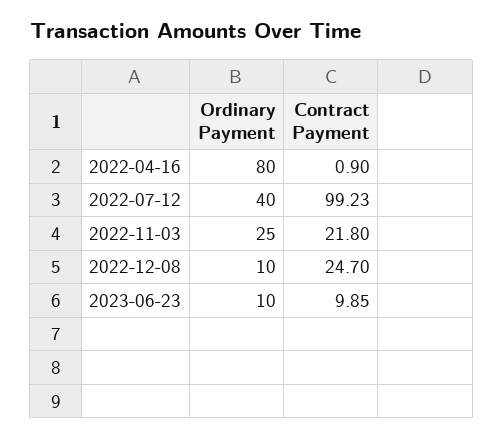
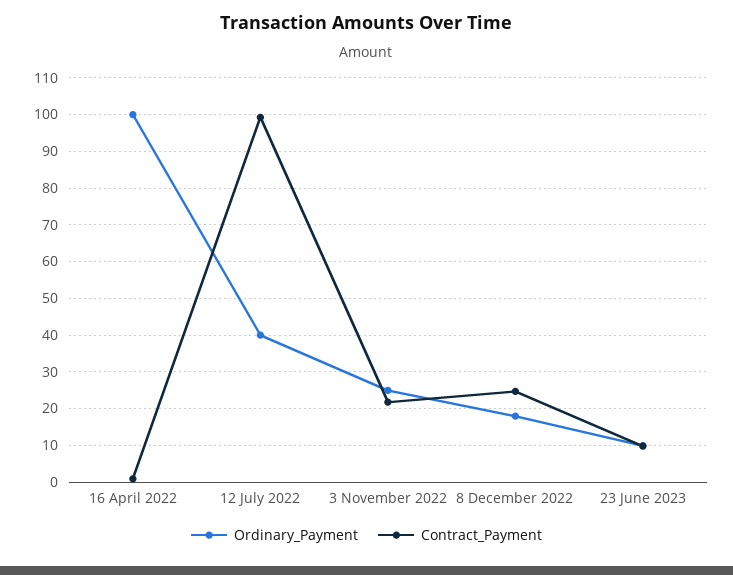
Ordinary Payment, 2022-04-16: 80 -> 100
Ordinary Payment, 2022-12-08: 10 -> 18

